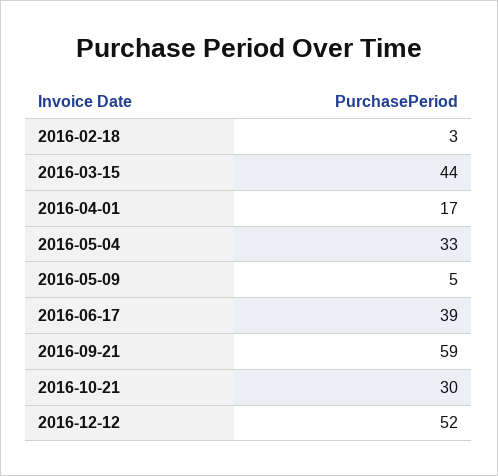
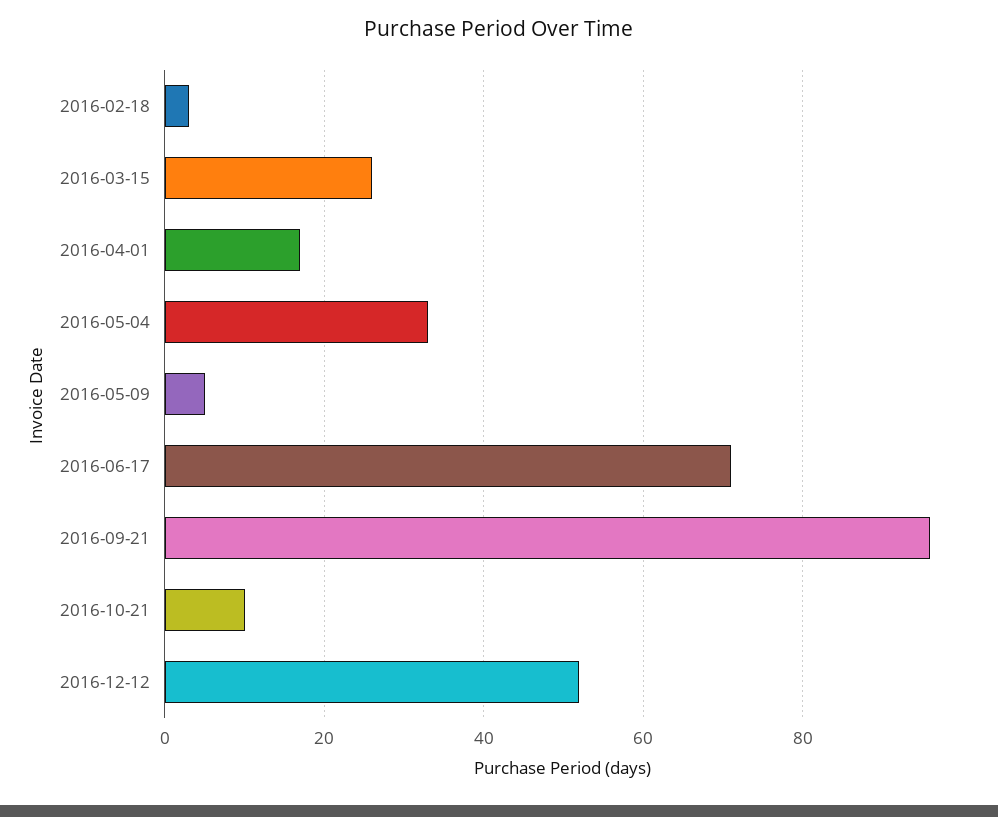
2016-03-15: 44 -> 25
2016-06-17: 39 -> 70
2016-09-21: 59 -> 95
2016-10-21: 30 -> 10

